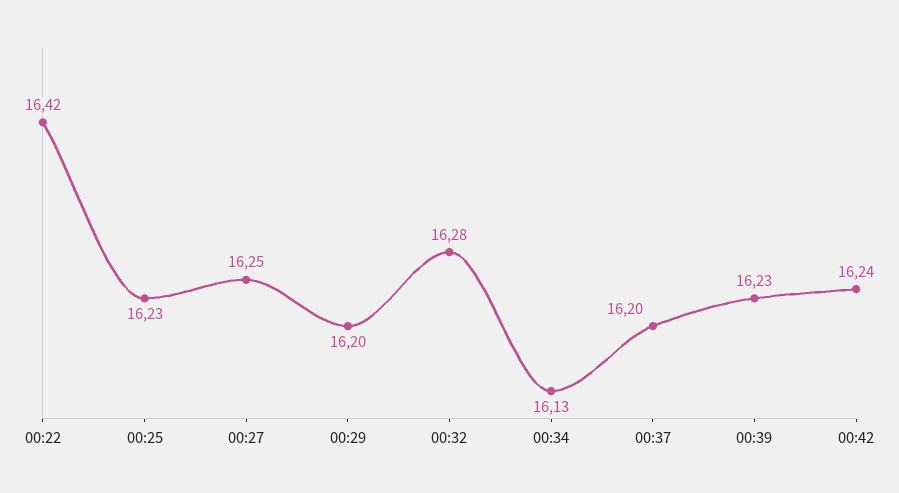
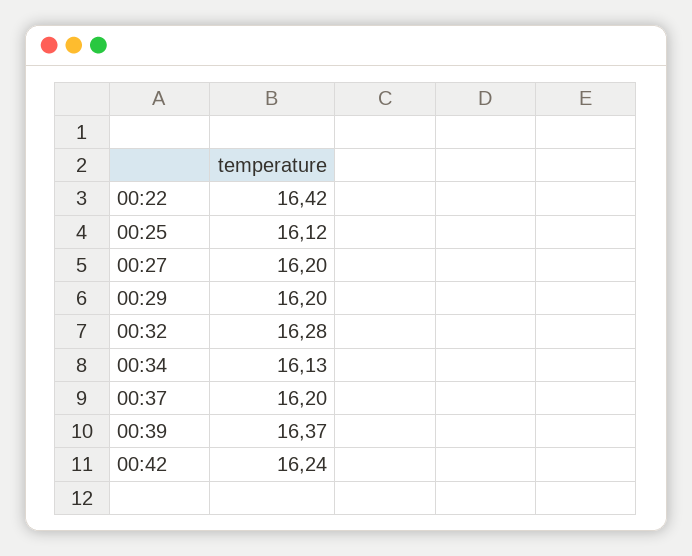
00:25: 16.23 -> 16.12
00:27: 16.25 -> 16.2
00:39: 16.23 -> 16.37

